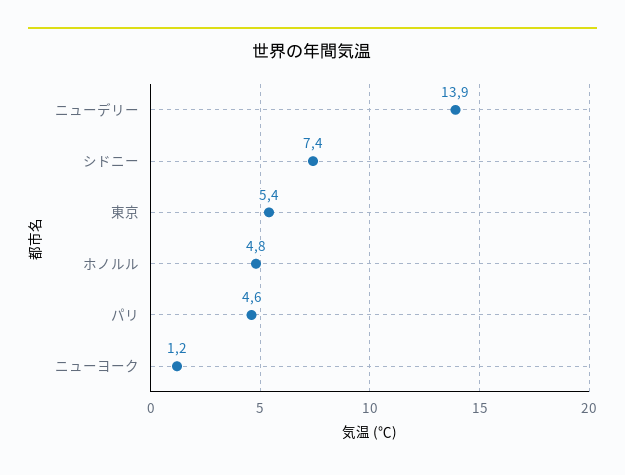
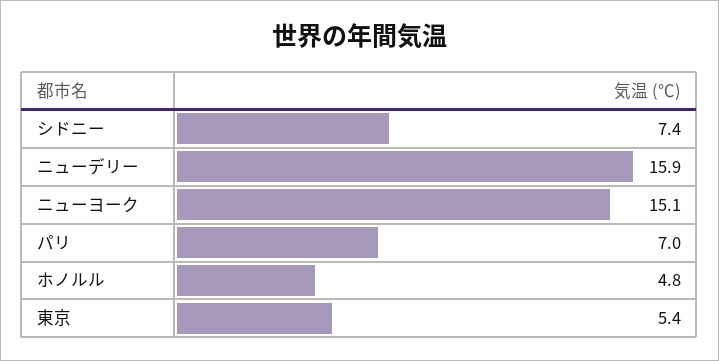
ニューデリー: 13.9 -> 15.9
パリ: 4.6 -> 7
ニューヨーク: 1.2 -> 15.1

